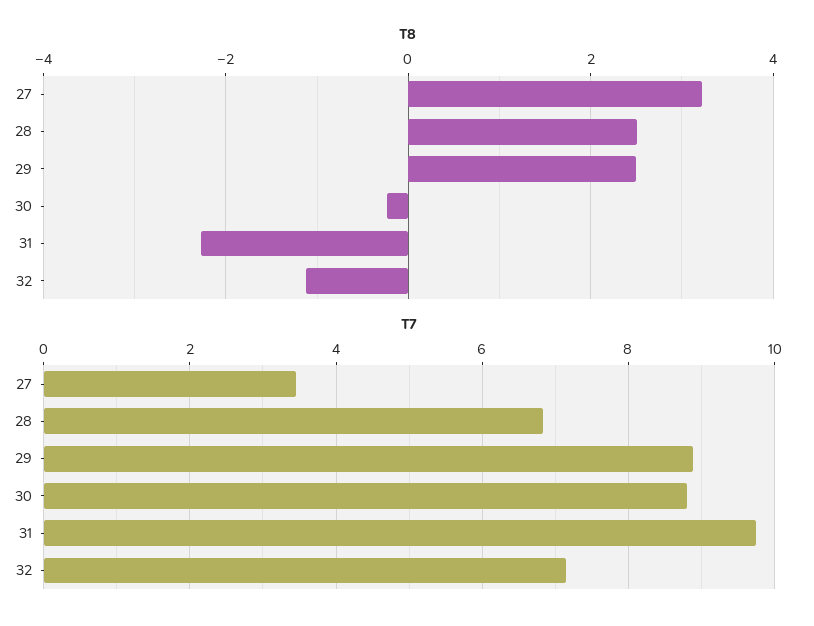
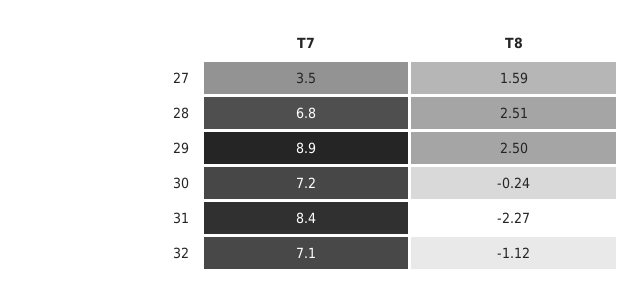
T8, 27: 3.2 -> 1.59
T7, 30: 8.8 -> 7.2
T7, 31: 9.8 -> 8.4

